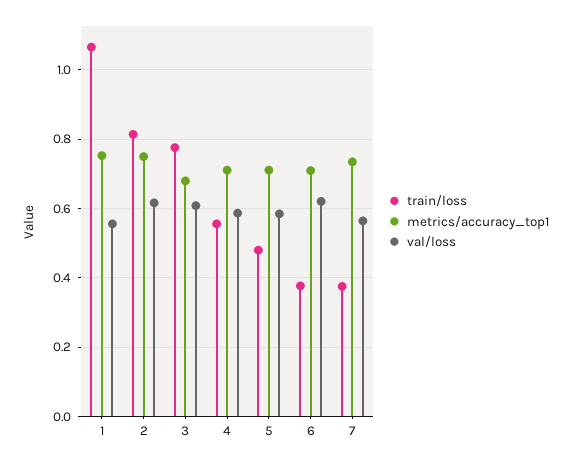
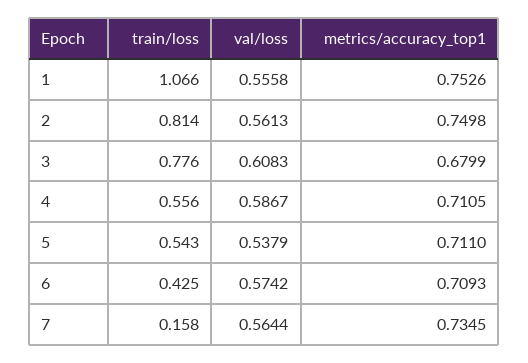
val/loss, 2: 0.62 -> 0.5613
train/loss, 5: 0.48 -> 0.543
val/loss, 5: 0.58 -> 0.5379
train/loss, 6: 0.38 -> 0.425
val/loss, 6: 0.62 -> 0.5742
train/loss, 7: 0.38 -> 0.158

